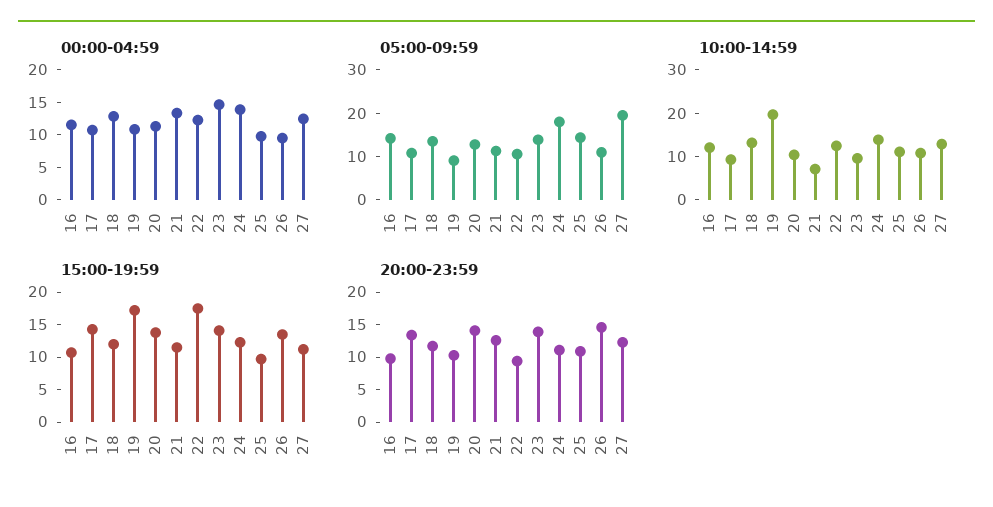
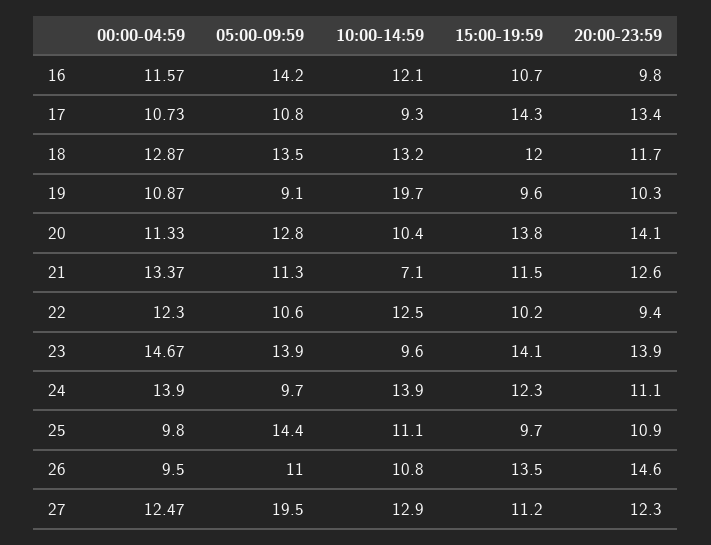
05:00-09:59, 24: 18 -> 9.7
15:00-19:59, 19: 17.5 -> 9.6
15:00-19:59, 22: 17.5 -> 10.2

